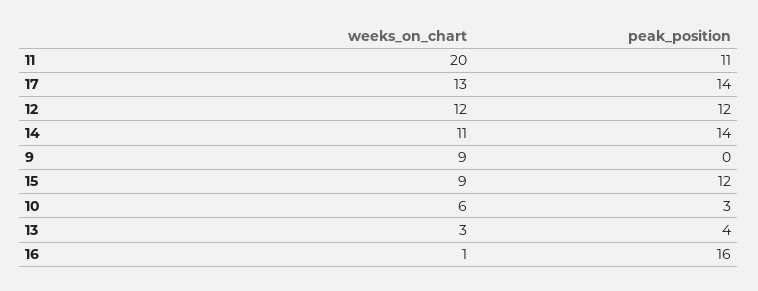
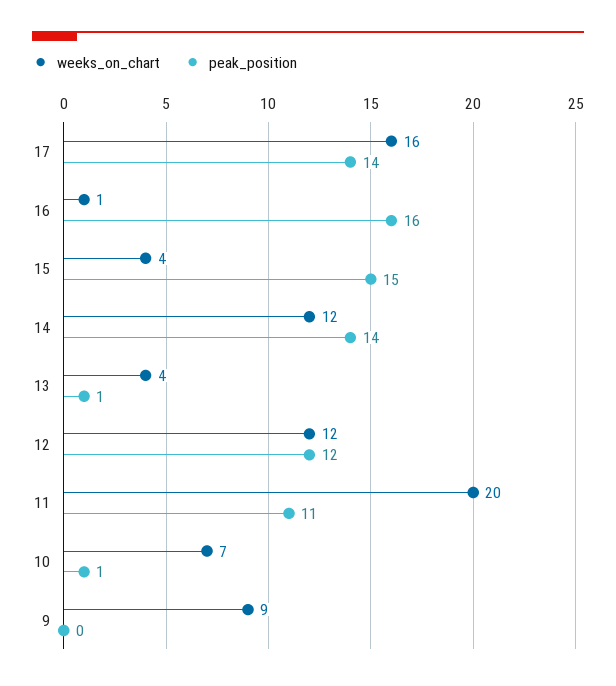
weeks_on_chart, 17: 13 -> 16
weeks_on_chart, 14: 11 -> 12
weeks_on_chart, 15: 9 -> 4
peak_position, 15: 12 -> 15
weeks_on_chart, 10: 6 -> 7
peak_position, 10: 3 -> 1
weeks_on_chart, 13: 3 -> 4
peak_position, 13: 4 -> 1

